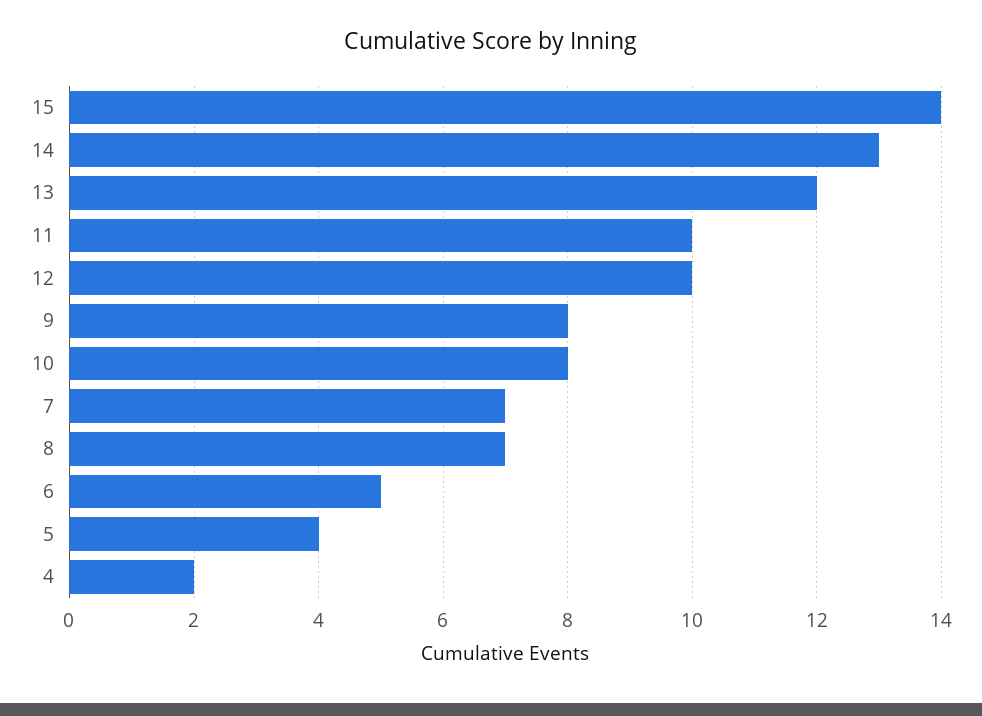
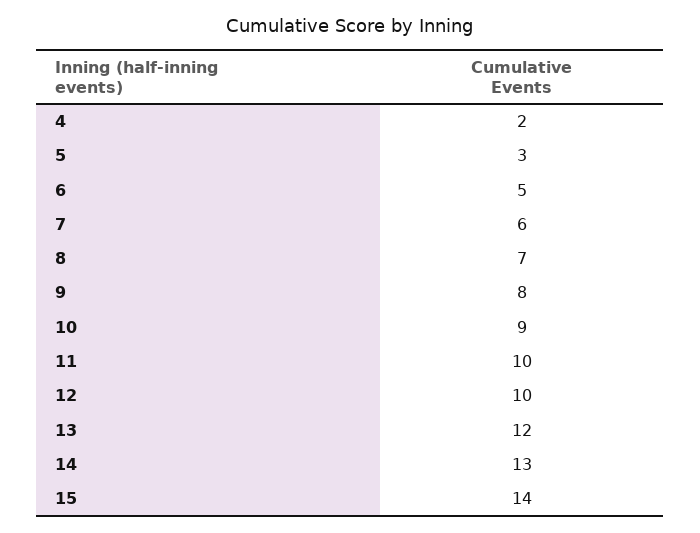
10: 8 -> 9
7: 7 -> 6
5: 4 -> 3

